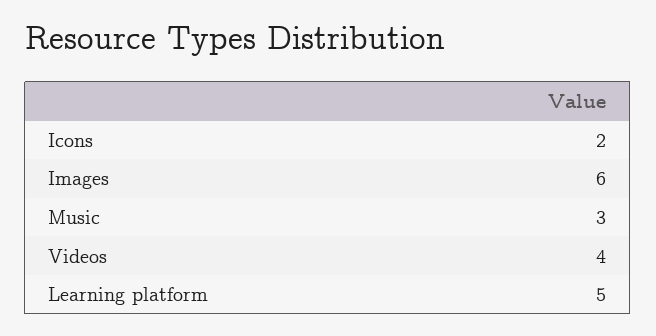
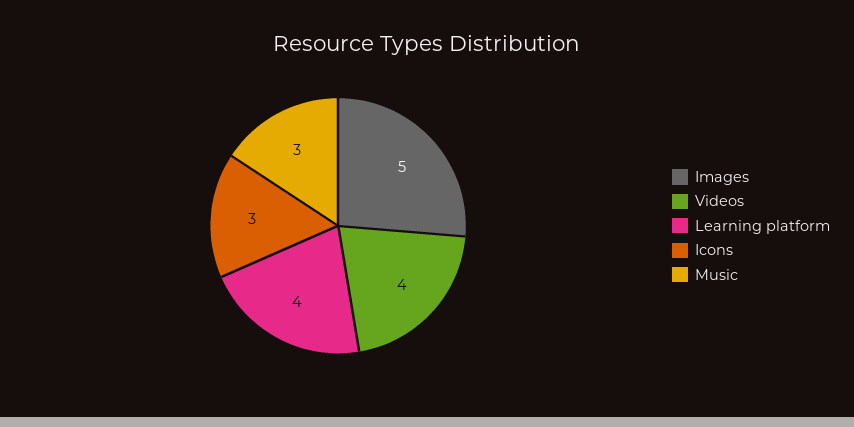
Icons: 2 -> 3
Images: 6 -> 5
Learning platform: 5 -> 4

